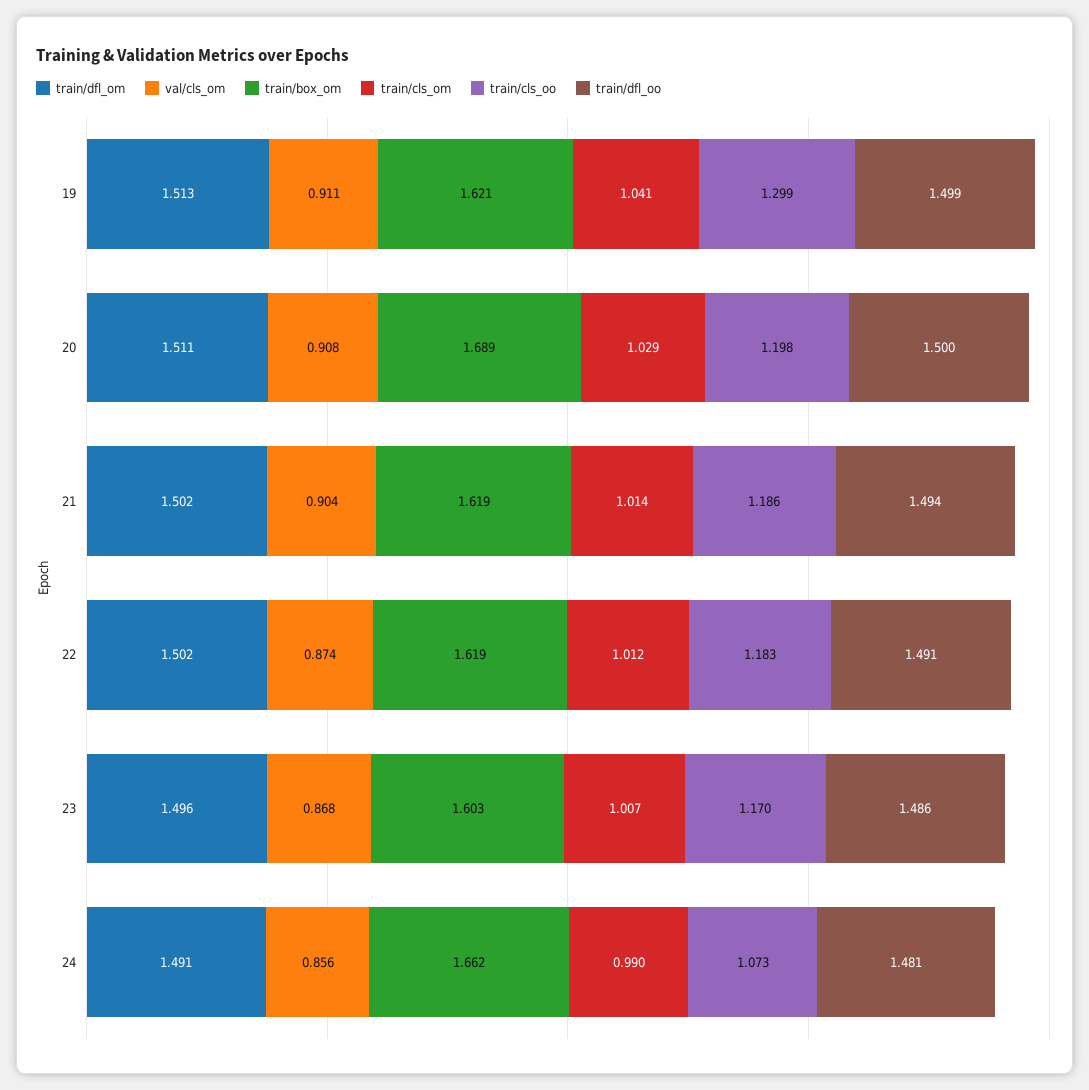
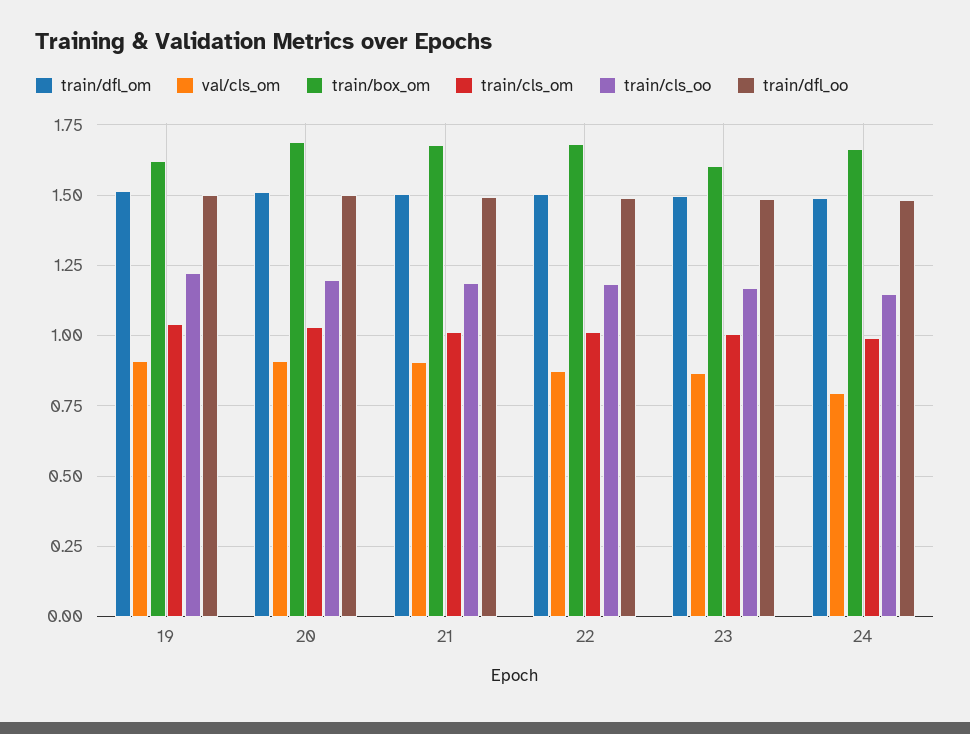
train/cls_oo, 19: 1.299 -> 1.225
train/box_om, 21: 1.619 -> 1.675
train/box_om, 22: 1.619 -> 1.675
val/cls_om, 24: 0.856 -> 0.8
train/cls_oo, 24: 1.073 -> 1.15

